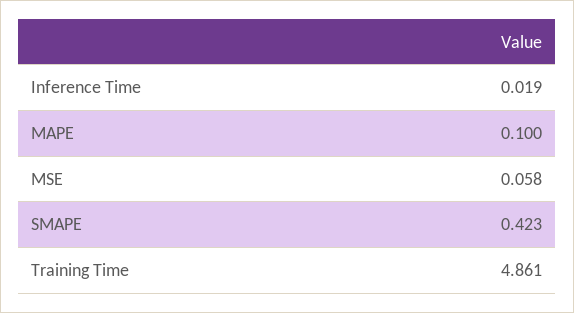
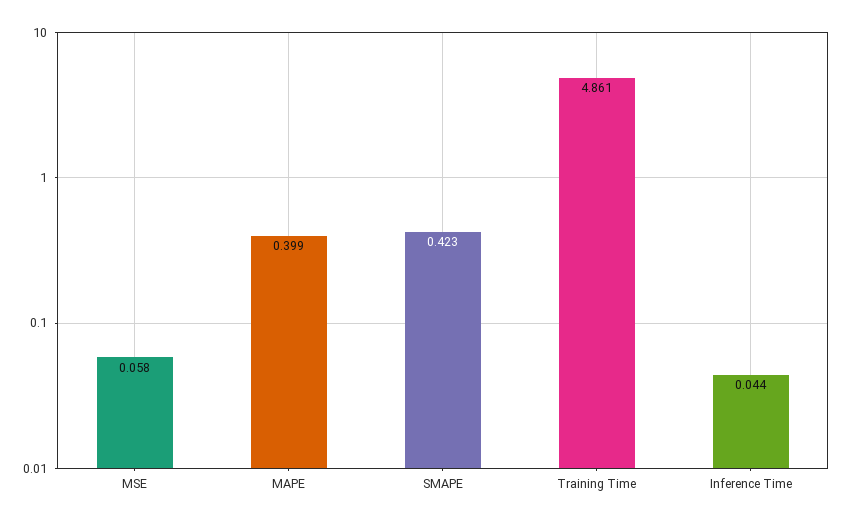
Inference Time: 0.019 -> 0.044
MAPE: 0.1 -> 0.399

